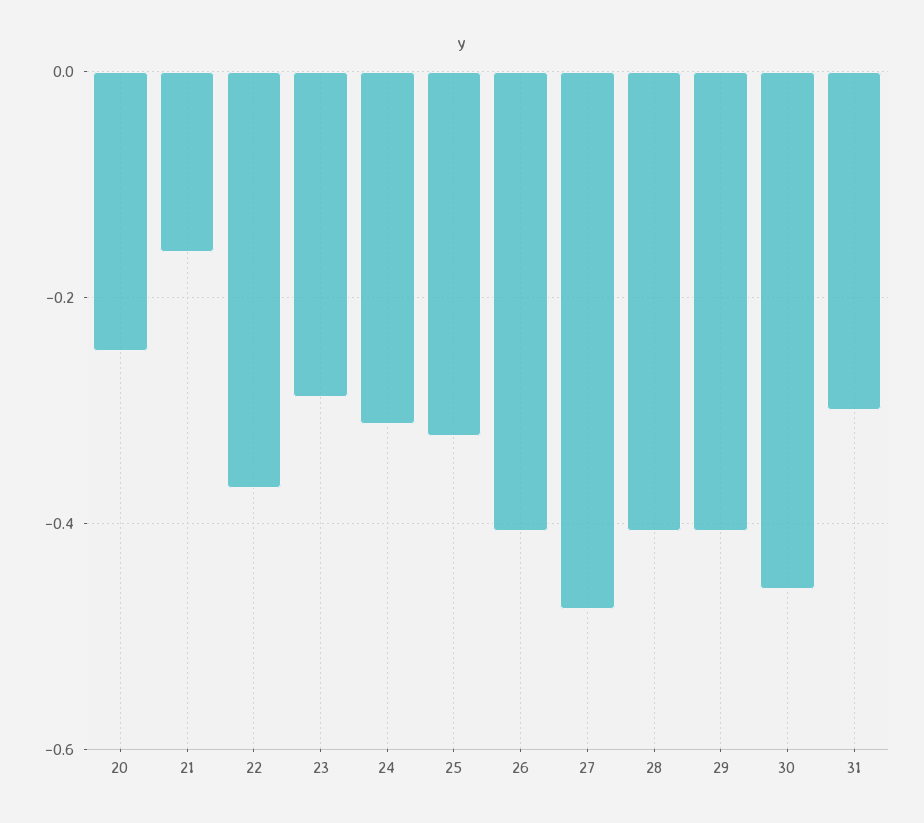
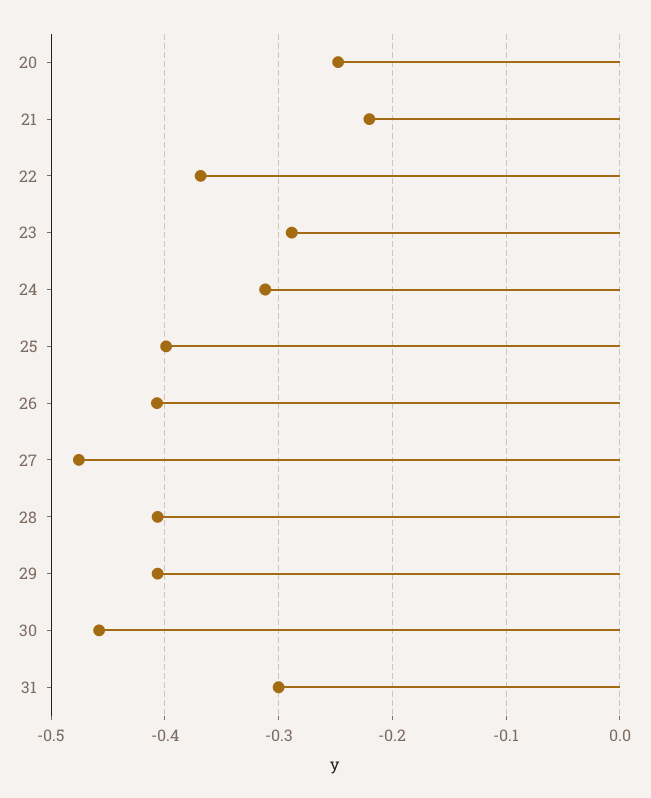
21: -0.16 -> -0.22
25: -0.32 -> -0.4

